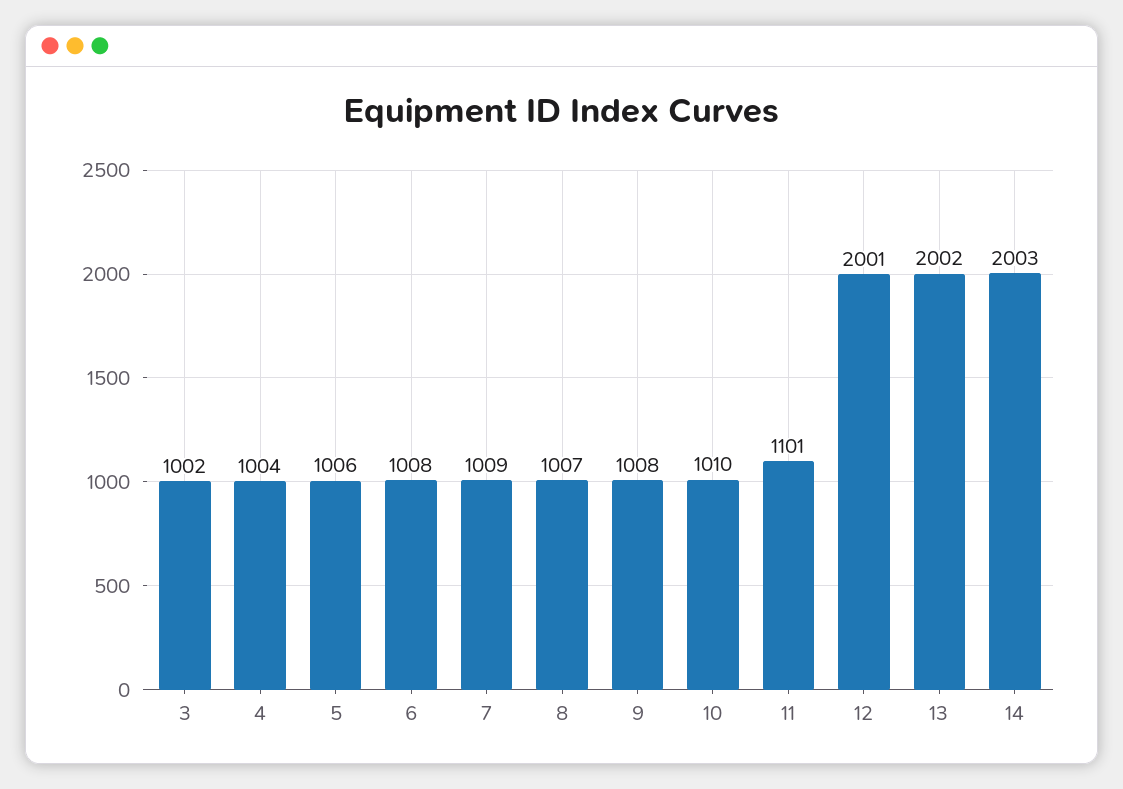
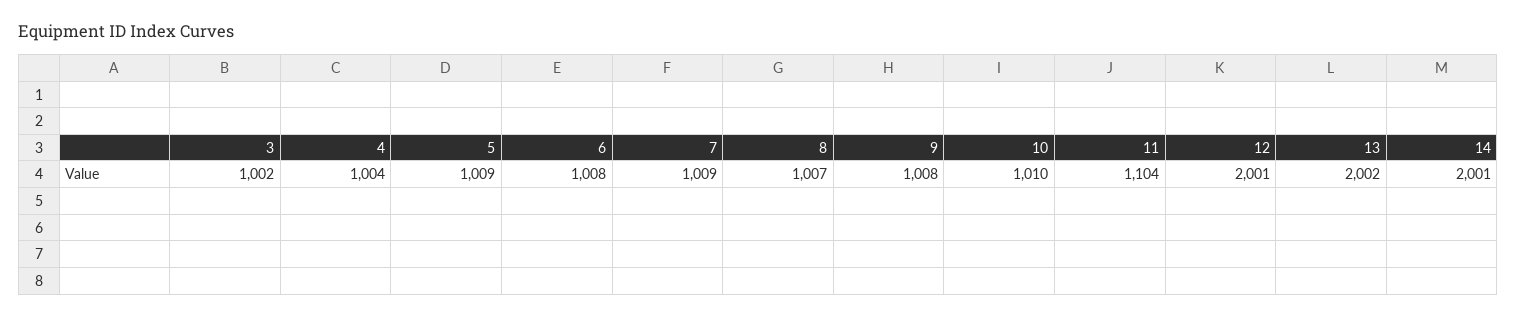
5: 1006 -> 1009
11: 1101 -> 1104
14: 2003 -> 2001

